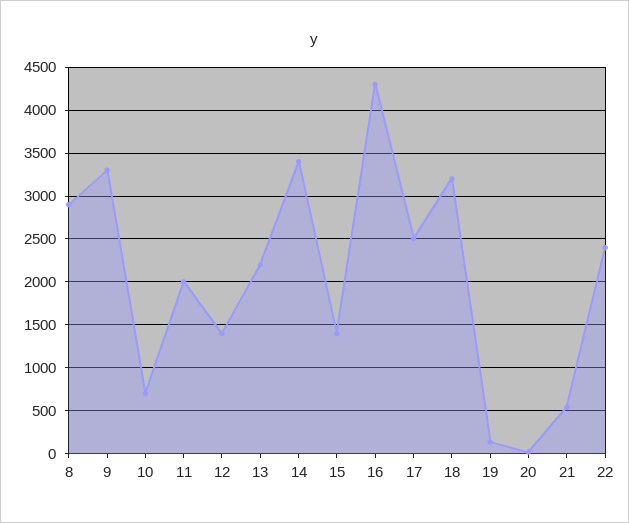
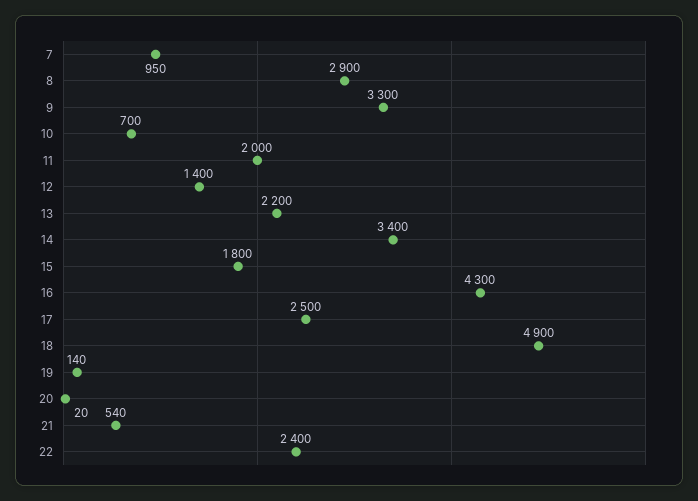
15: 1400 -> 1800
18: 3200 -> 4900
7: none -> 950

